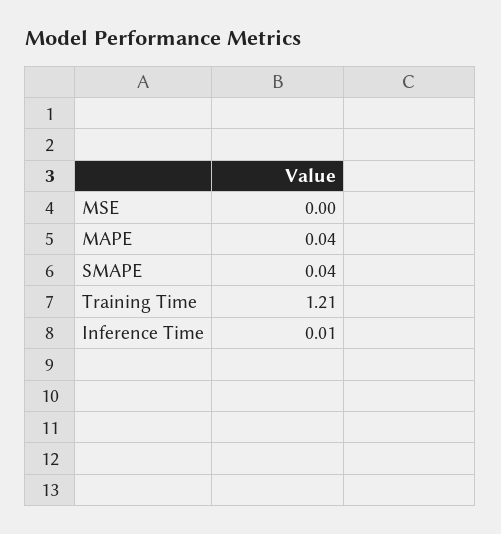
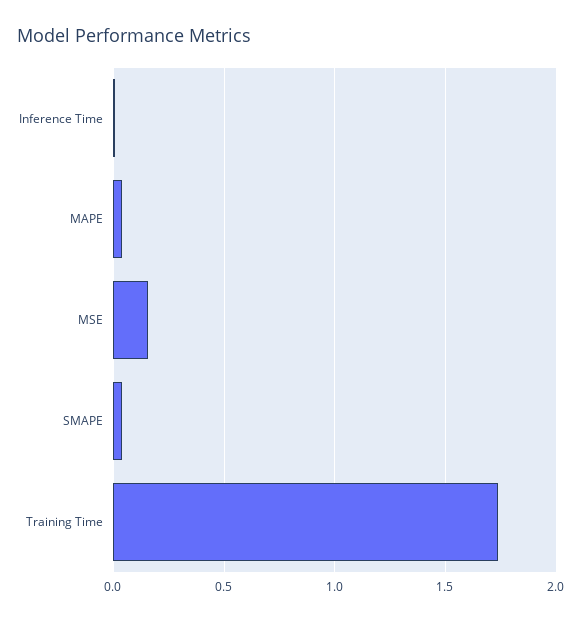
MSE: 0 -> 0.15
Training Time: 1.21 -> 1.75

